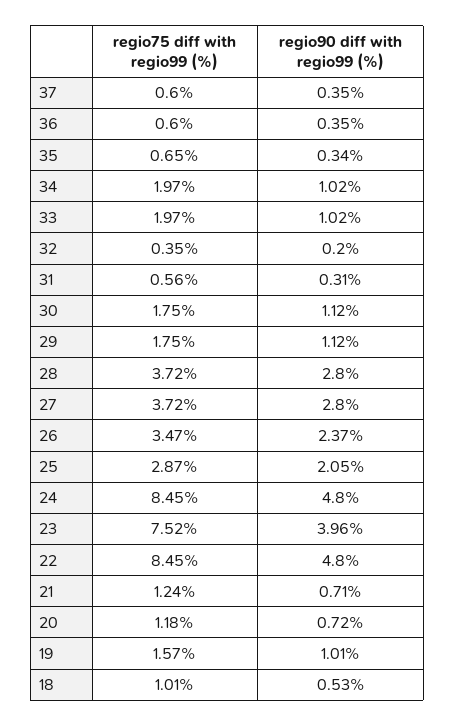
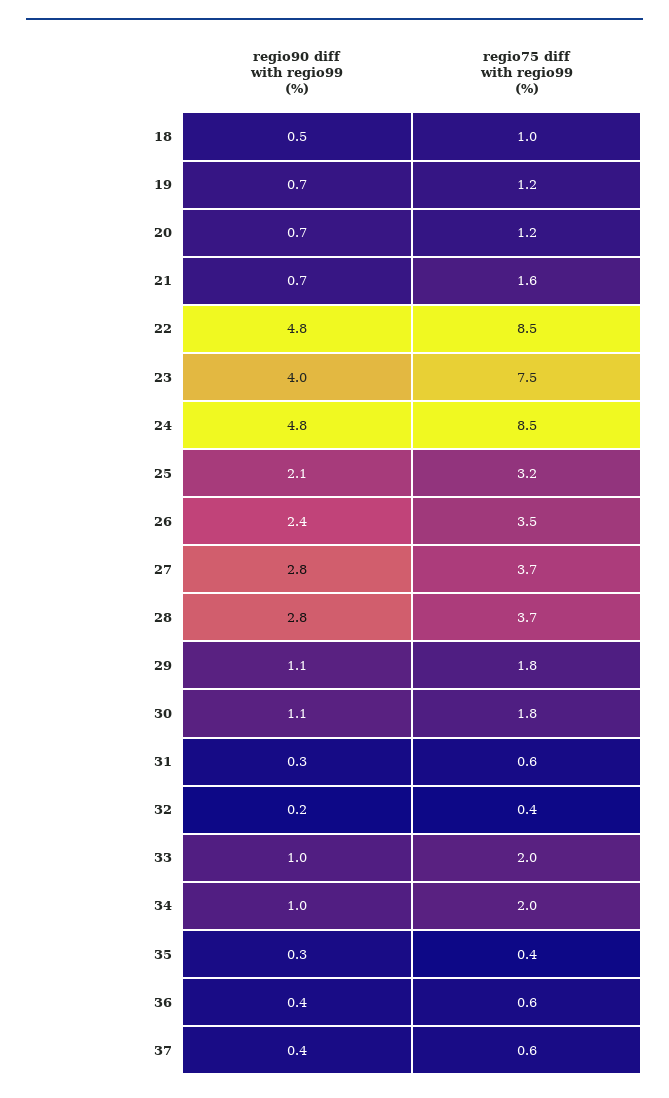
regio75 diff with regio99 (%), 35: 0.65 -> 0.4
regio75 diff with regio99 (%), 25: 2.87 -> 3.2
regio75 diff with regio99 (%), 21: 1.24 -> 1.6
regio75 diff with regio99 (%), 19: 1.57 -> 1.2
regio90 diff with regio99 (%), 19: 1.01 -> 0.7

